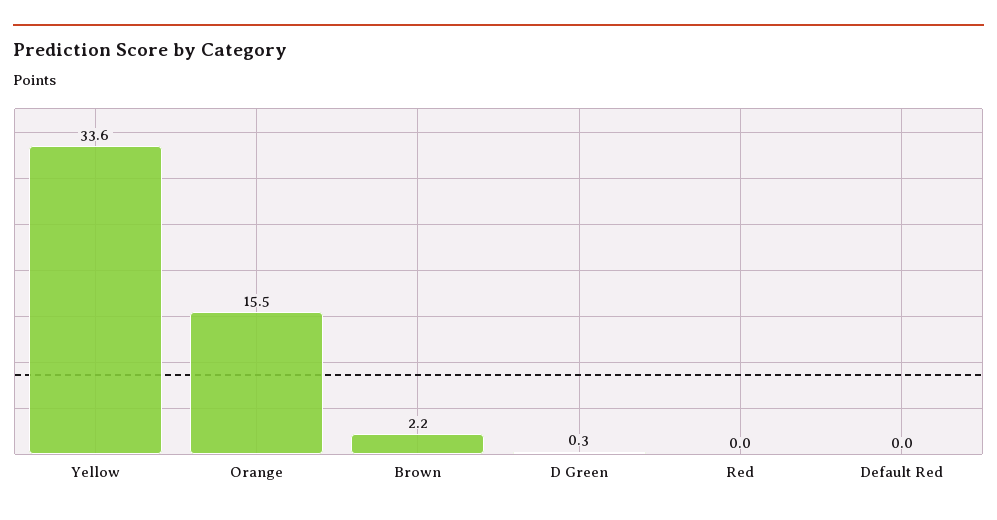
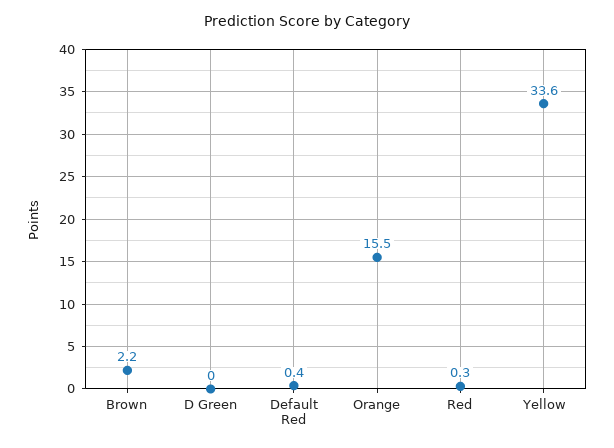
D Green: 0.3 -> 0
Red: 0 -> 0.3
Default Red: 0 -> 0.4

